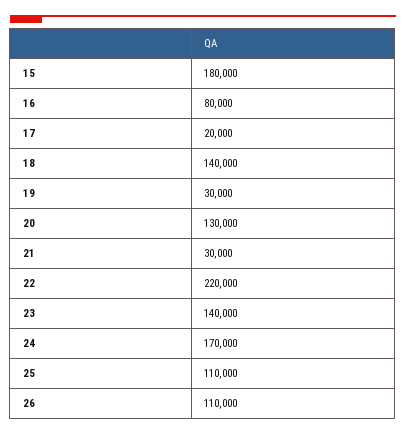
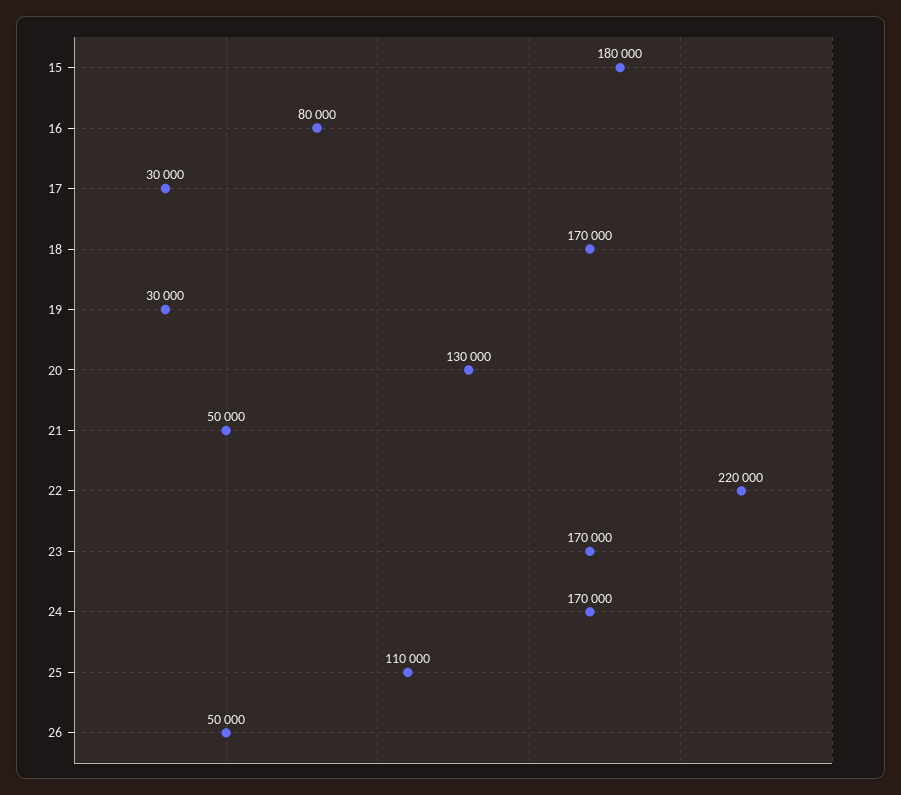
17: 20000 -> 30000
18: 140000 -> 170000
21: 30000 -> 50000
23: 140000 -> 170000
26: 110000 -> 50000

